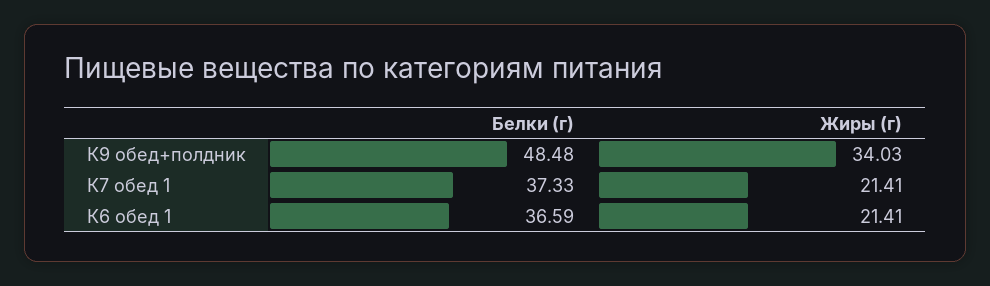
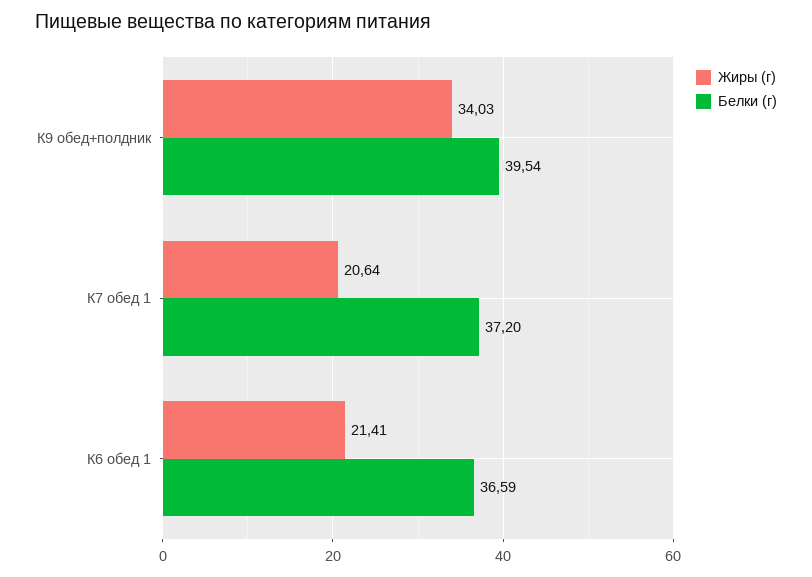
Белки (г), К9 обед+полдник: 48.48 -> 39.54
Белки (г), К7 обед 1: 37.33 -> 37.2
Жиры (г), К7 обед 1: 21.41 -> 20.64

